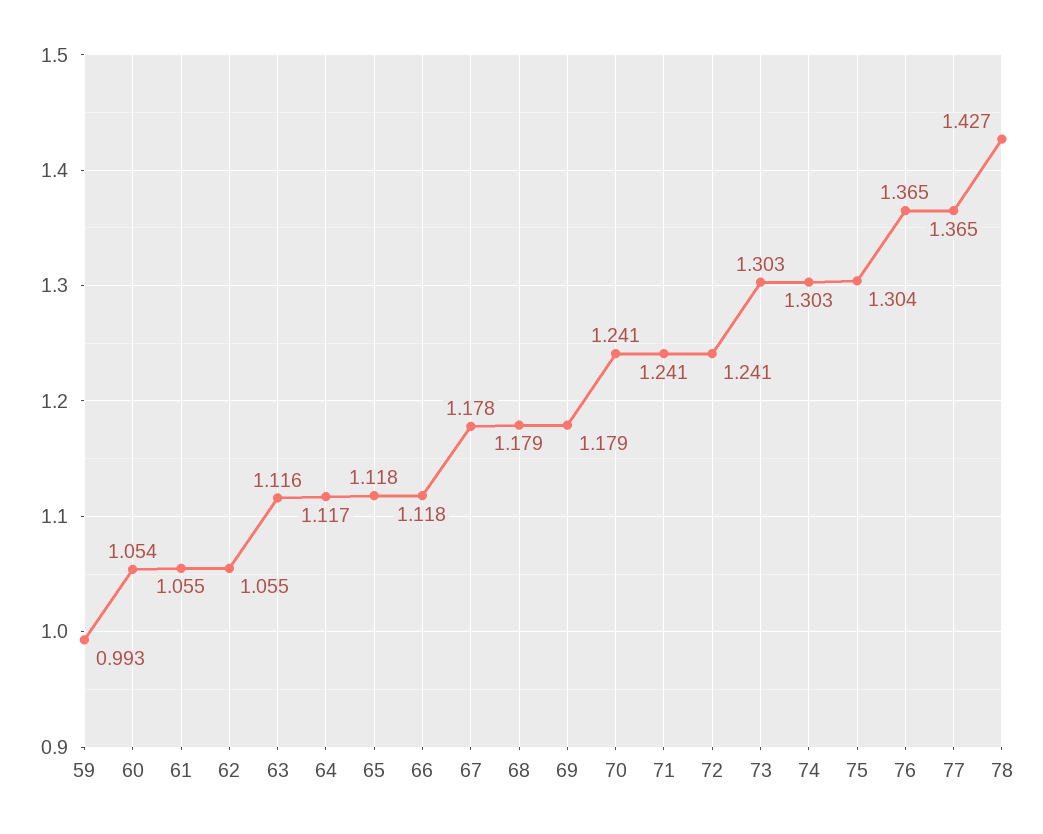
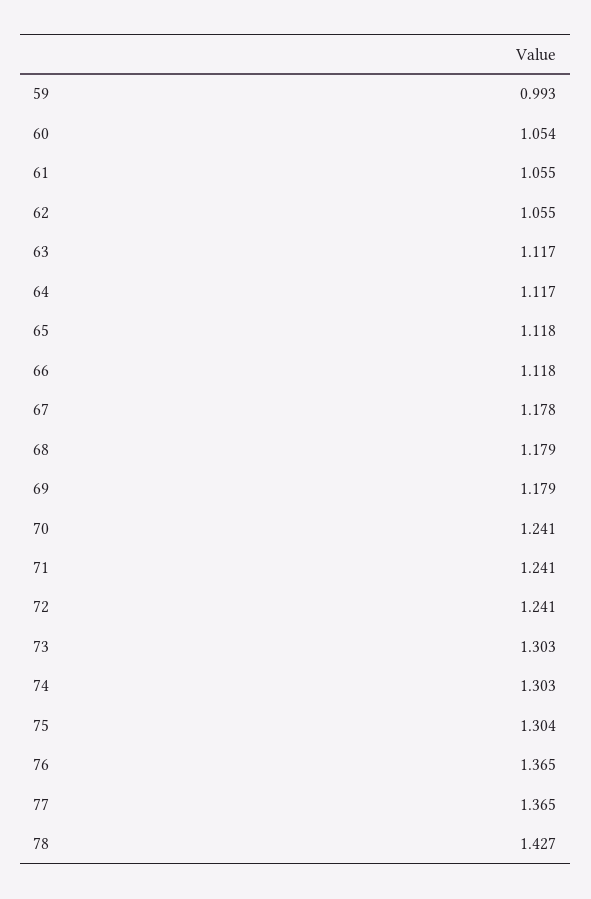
63: 1.116 -> 1.117

